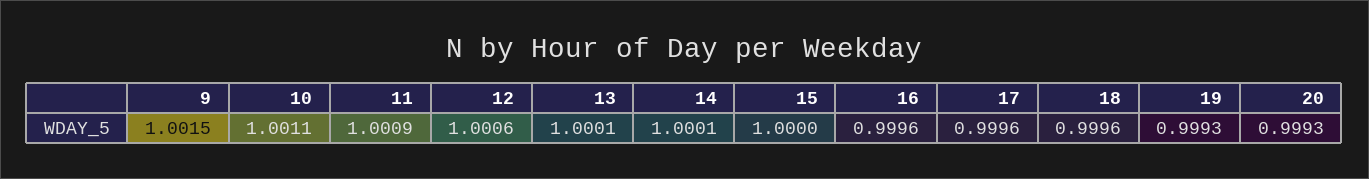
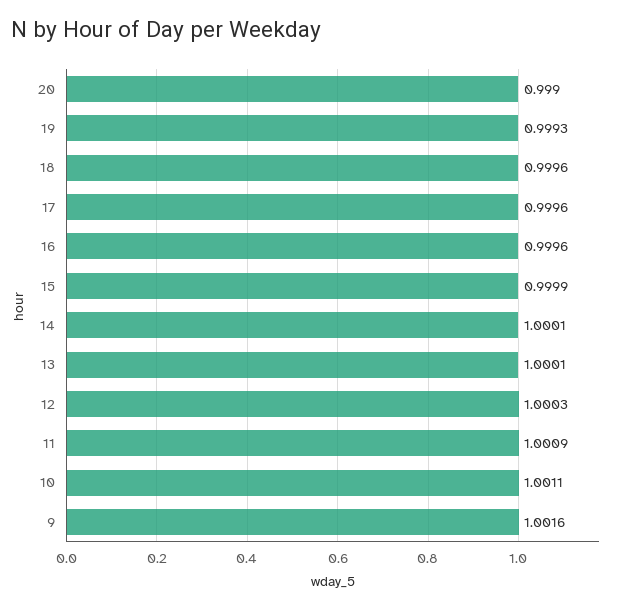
9: 1.0015 -> 1.0016
12: 1.0006 -> 1.0003
15: 1 -> 0.9999
20: 0.9993 -> 0.999

